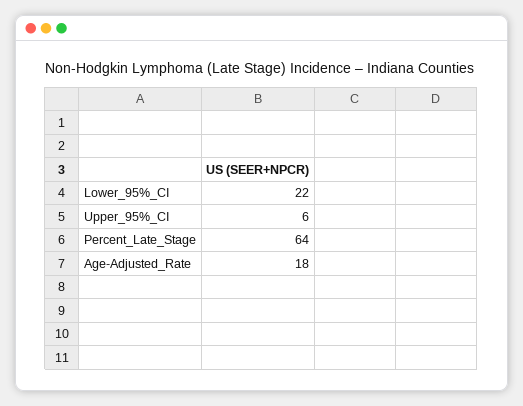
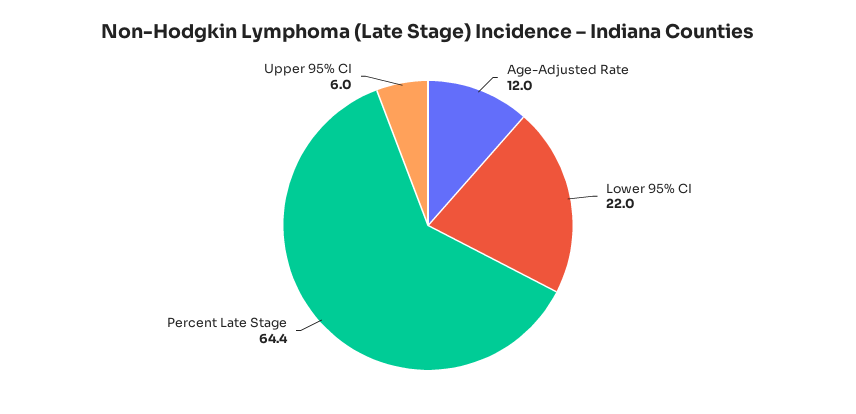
Age-Adjusted_Rate: 18 -> 12

